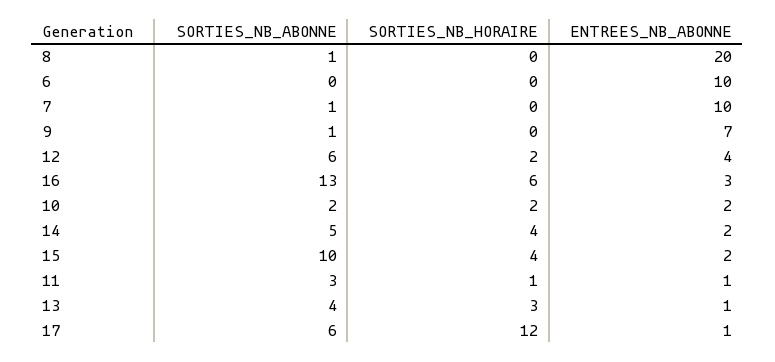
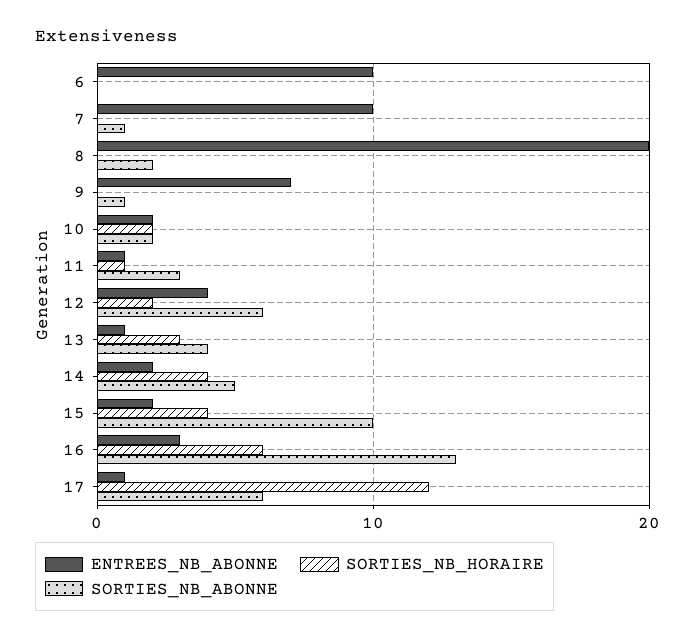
SORTIES_NB_ABONNE, 8: 1 -> 2

